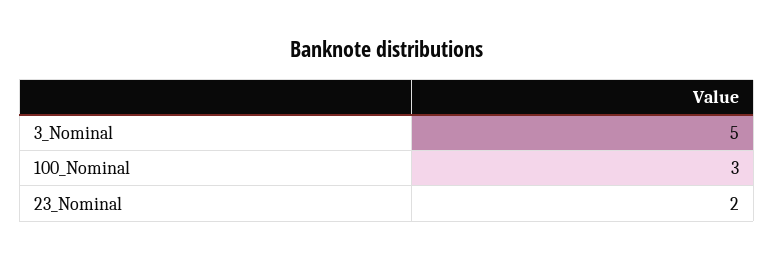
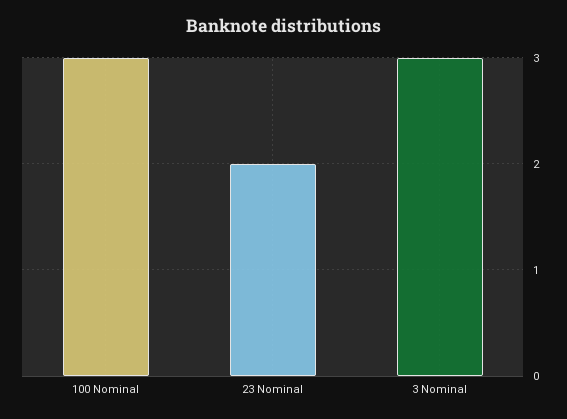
3_Nominal: 5 -> 3

